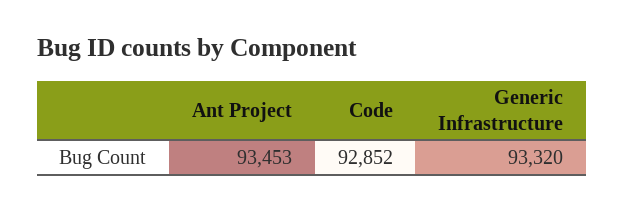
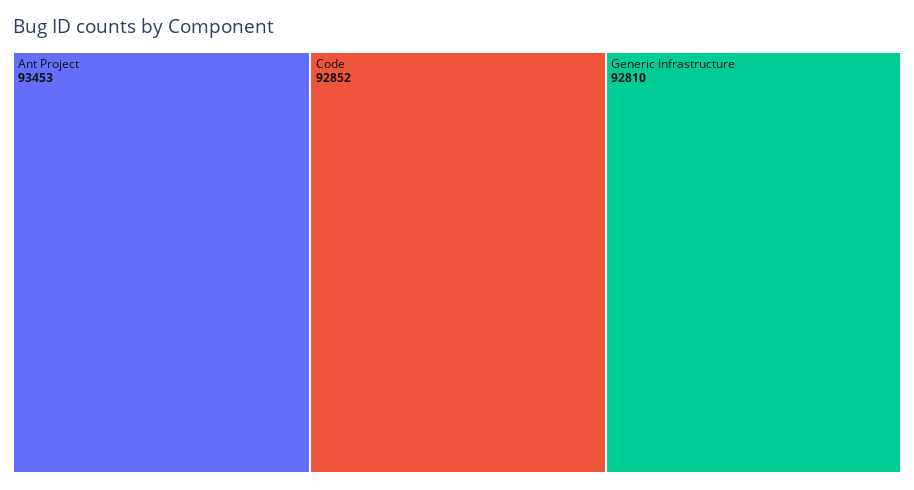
Generic Infrastructure: 93320 -> 92810

